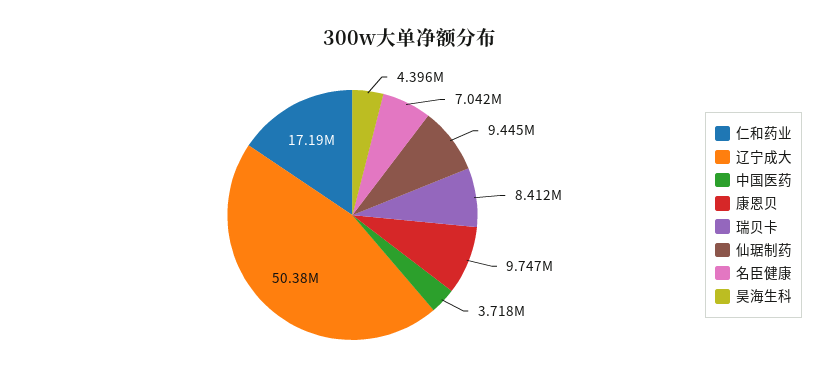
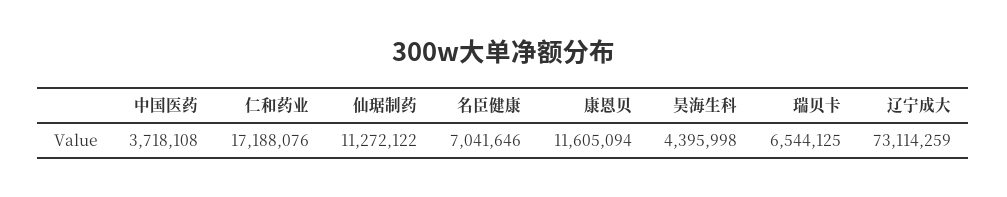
辽宁成大: 50380000 -> 73114259
康恩贝: 9747000 -> 11605094
瑞贝卡: 8412000 -> 6544125
仙琚制药: 9445000 -> 11272122

